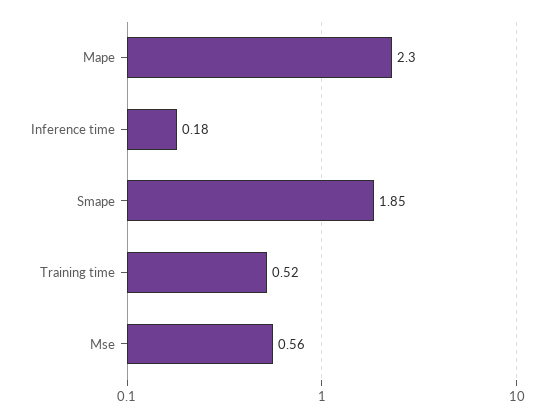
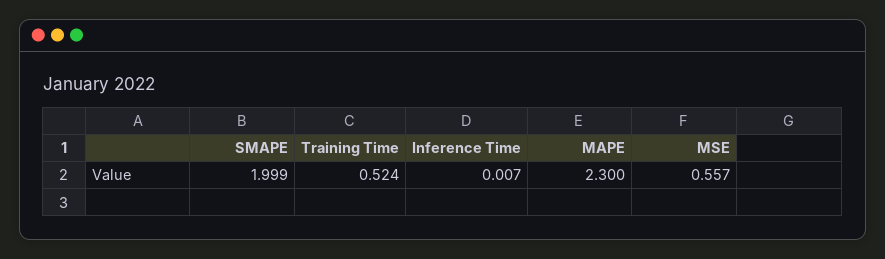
Inference time: 0.18 -> 0.007
Smape: 1.85 -> 1.999

